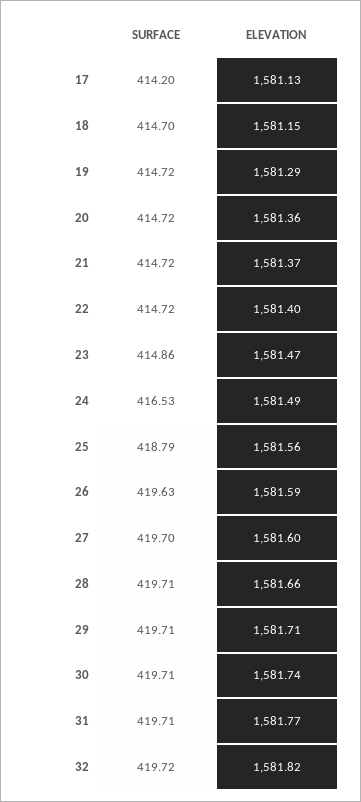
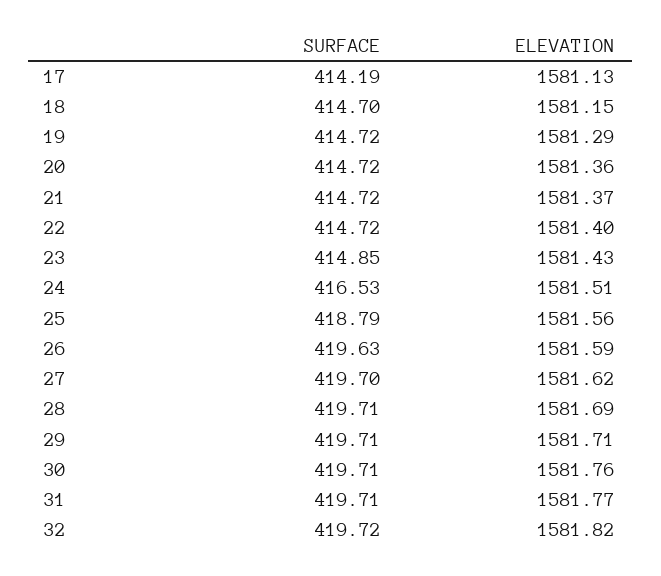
SURFACE, 17: 414.2 -> 414.19
SURFACE, 23: 414.86 -> 414.85
ELEVATION, 23: 1581.47 -> 1581.43
ELEVATION, 24: 1581.49 -> 1581.51
ELEVATION, 27: 1581.6 -> 1581.62
ELEVATION, 28: 1581.66 -> 1581.69
ELEVATION, 30: 1581.74 -> 1581.76

